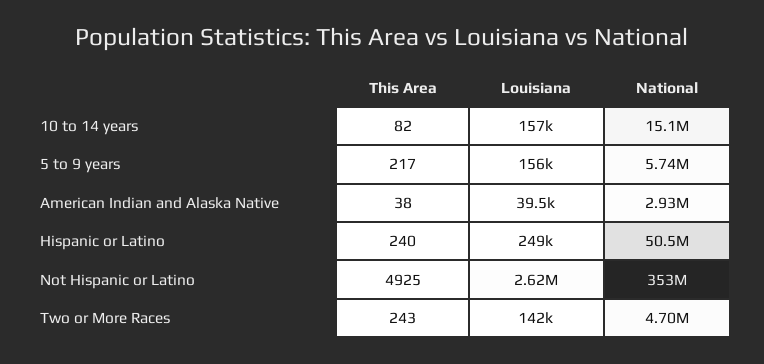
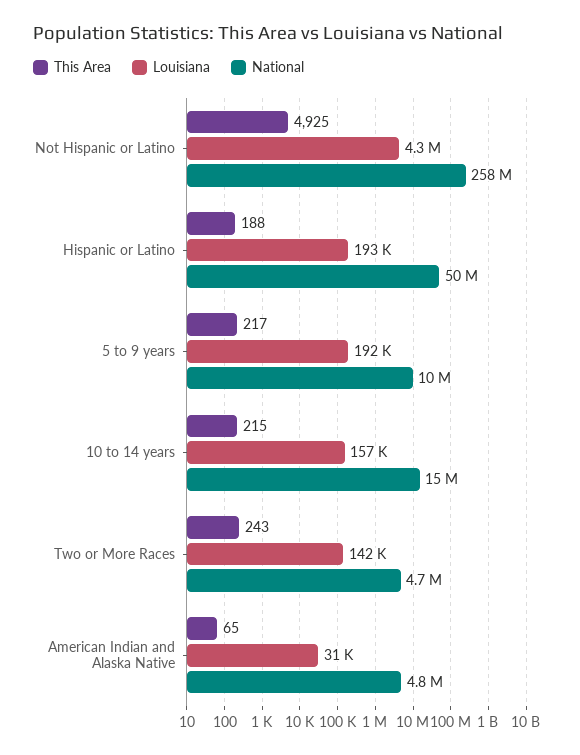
This Area, 10 to 14 years: 82 -> 215
Louisiana, 5 to 9 years: 156000 -> 192000
National, 5 to 9 years: 5740000 -> 10000000
This Area, American Indian and Alaska Native: 38 -> 65
Louisiana, American Indian and Alaska Native: 39500 -> 31000
National, American Indian and Alaska Native: 2930000 -> 4800000
This Area, Hispanic or Latino: 240 -> 188
Louisiana, Hispanic or Latino: 249000 -> 193000
Louisiana, Not Hispanic or Latino: 2620000 -> 4300000
National, Not Hispanic or Latino: 353000000 -> 258000000

